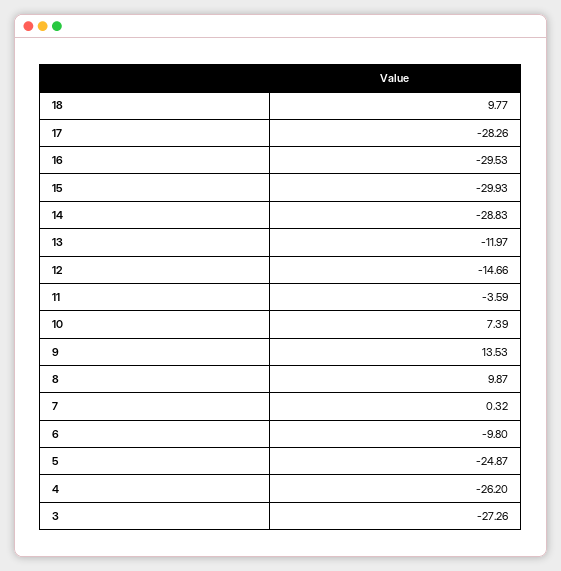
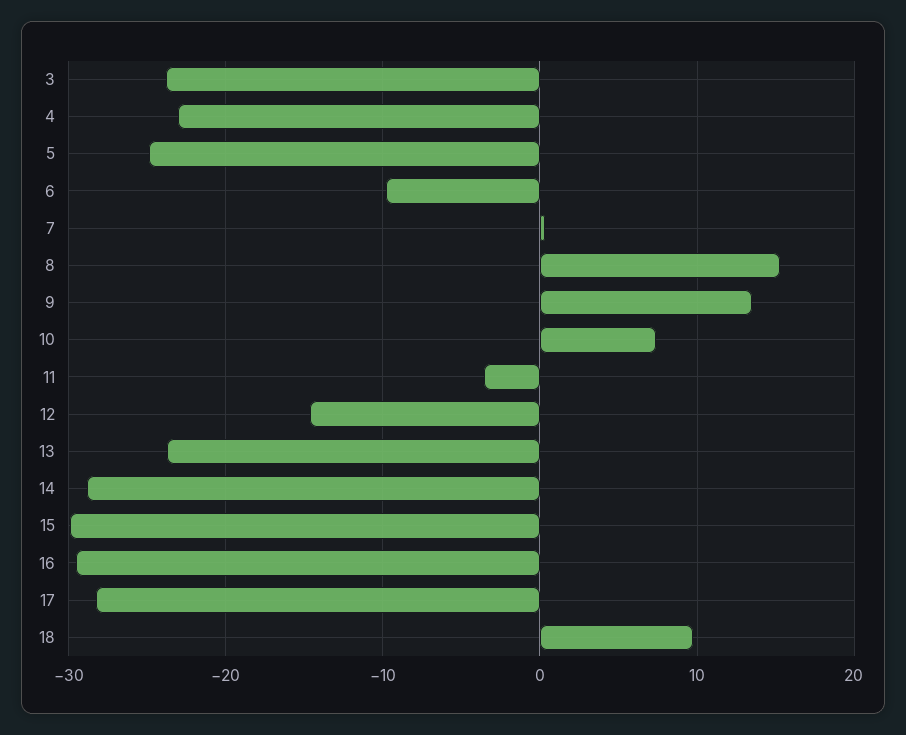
13: -11.97 -> -24
8: 9.87 -> 15
4: -26.2 -> -23
3: -27.26 -> -24

